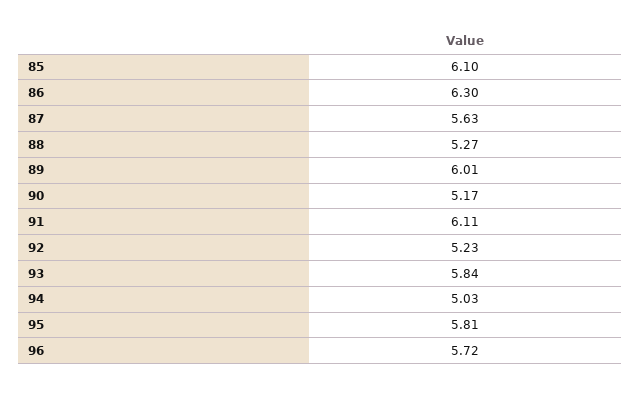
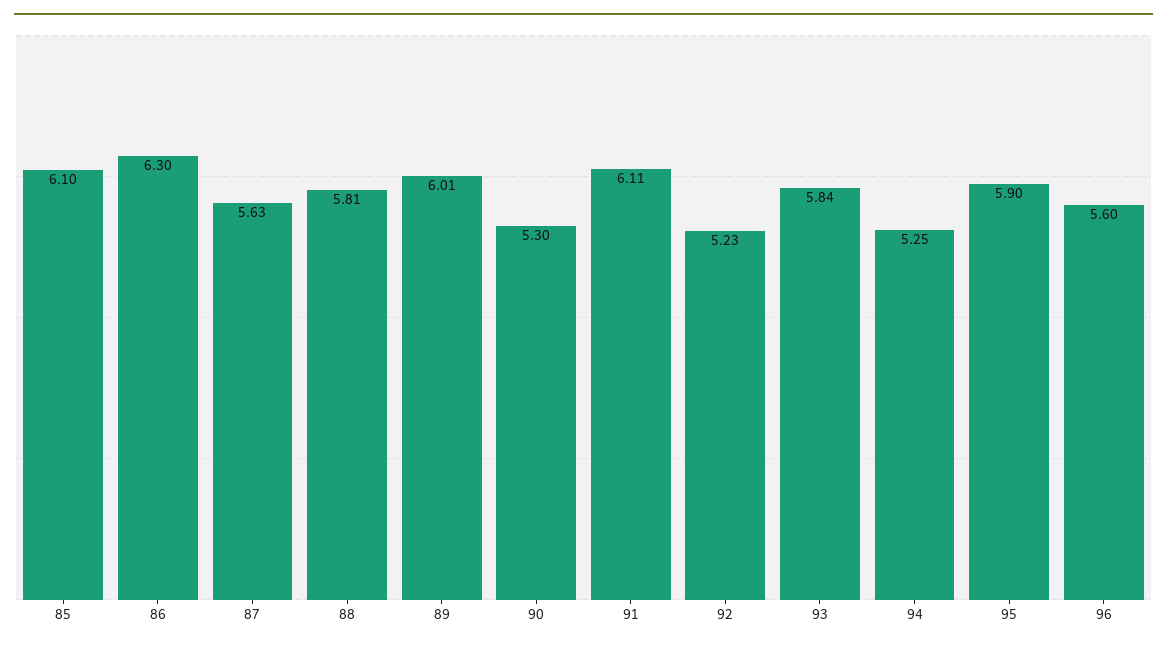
88: 5.27 -> 5.81
90: 5.17 -> 5.3
94: 5.03 -> 5.25
95: 5.81 -> 5.9
96: 5.72 -> 5.6

